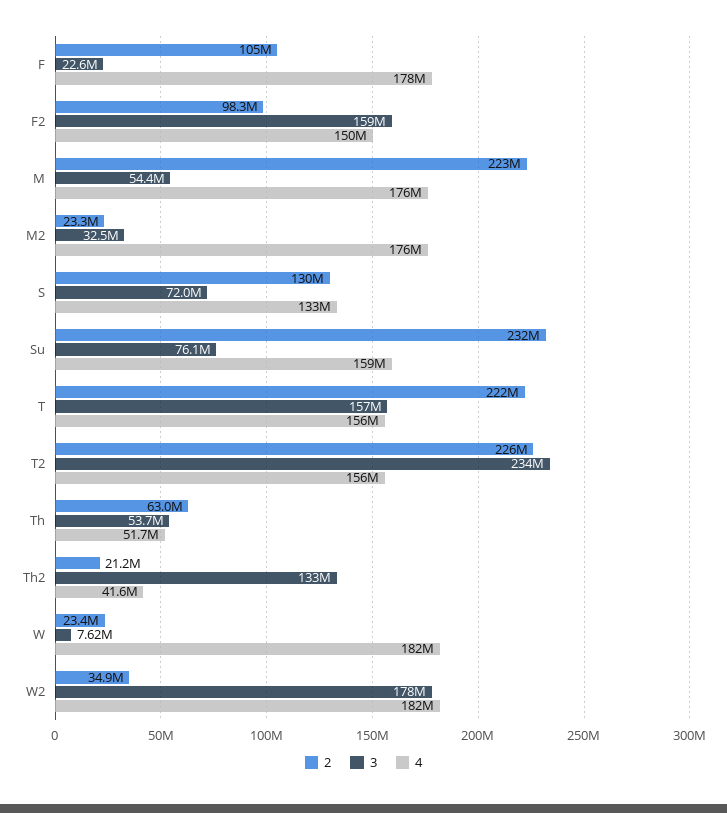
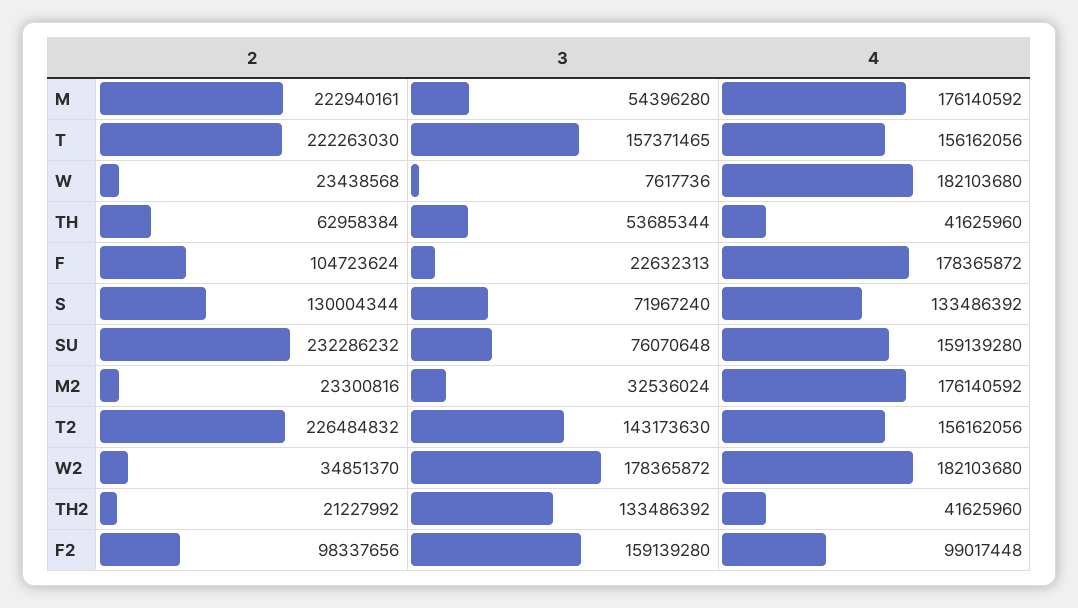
4, F2: 150000000 -> 99017448
3, T2: 234000000 -> 143173630
4, Th: 51700000 -> 41625960

